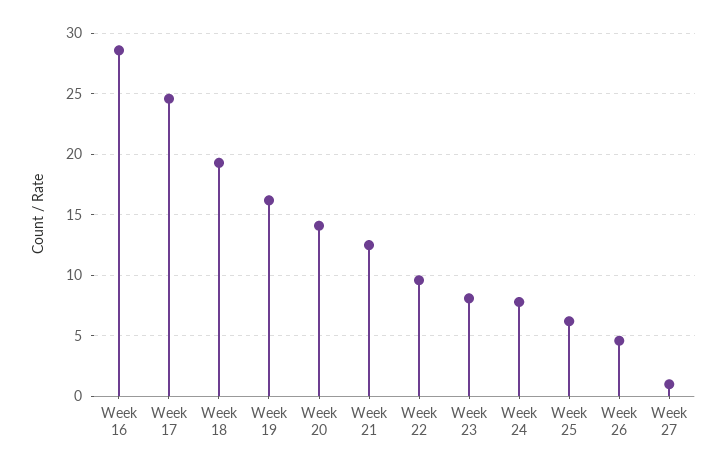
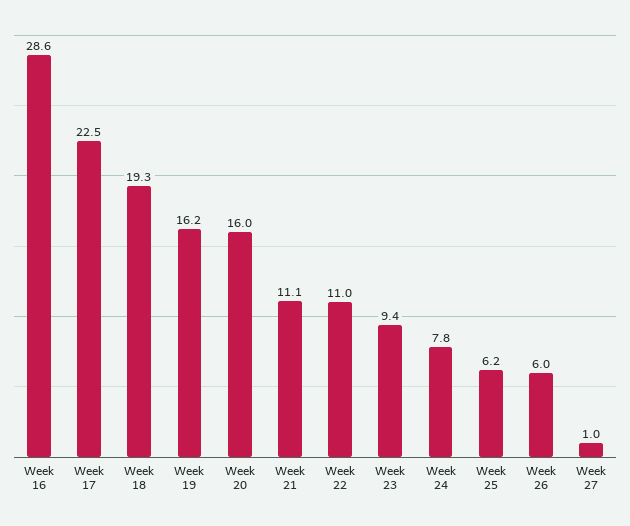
Week 17: 24.5 -> 22.5
Week 20: 14 -> 16
Week 21: 12.5 -> 11.1
Week 22: 9.5 -> 11
Week 23: 8 -> 9.4
Week 26: 4.5 -> 6

